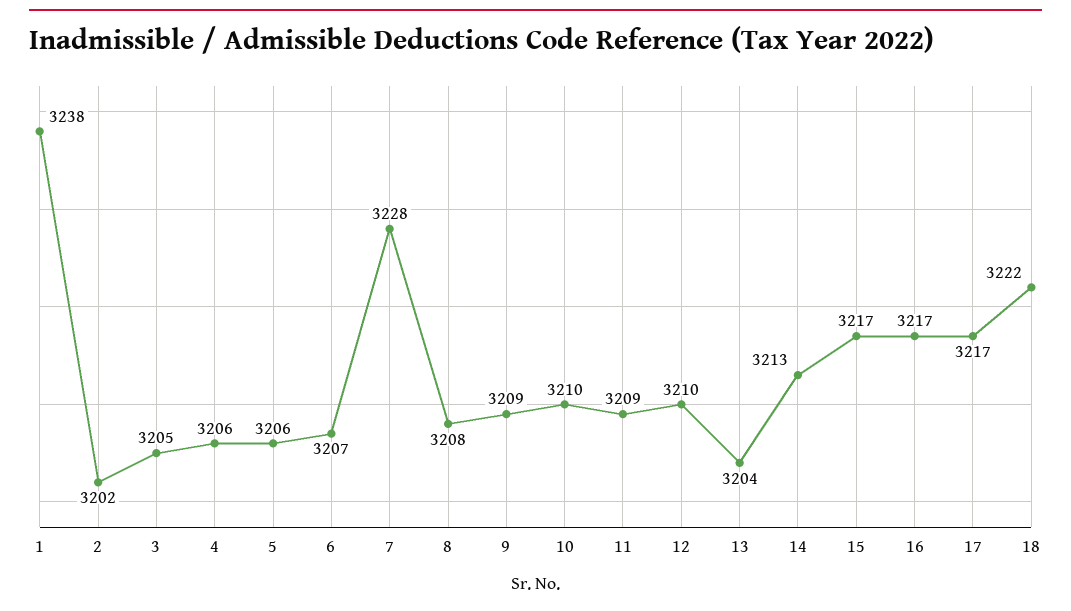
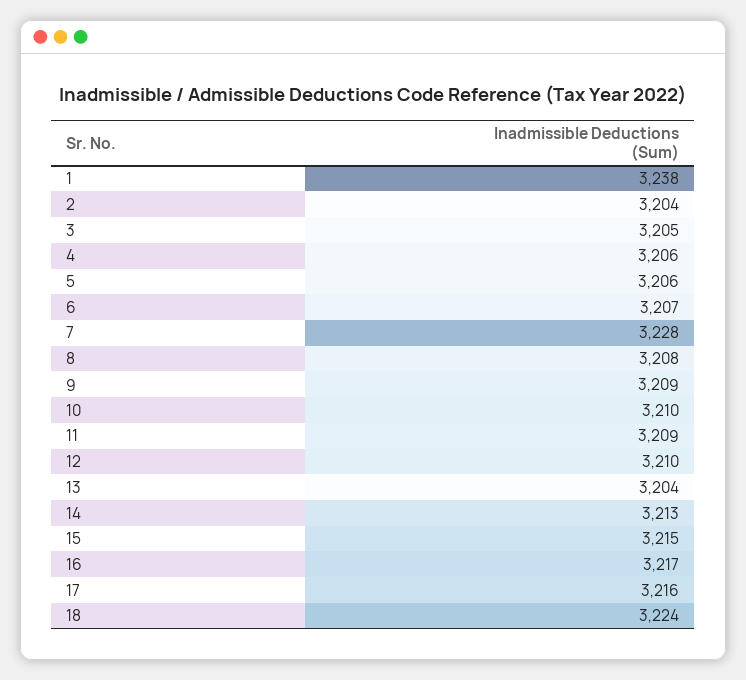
2: 3202 -> 3204
15: 3217 -> 3215
17: 3217 -> 3216
18: 3222 -> 3224

